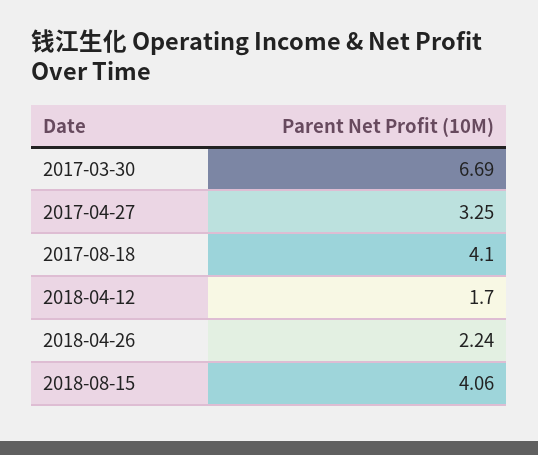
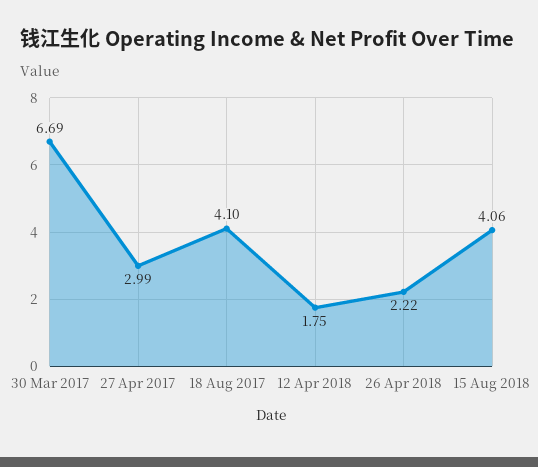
2017-04-27: 3.25 -> 2.99
2018-04-12: 1.7 -> 1.75
2018-04-26: 2.24 -> 2.22

